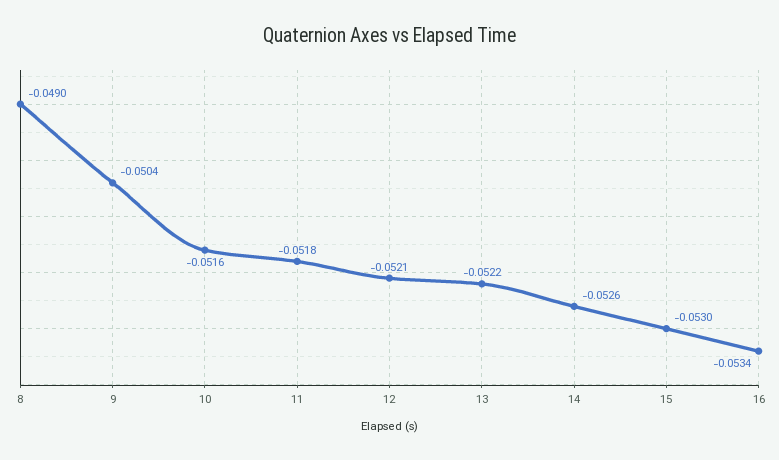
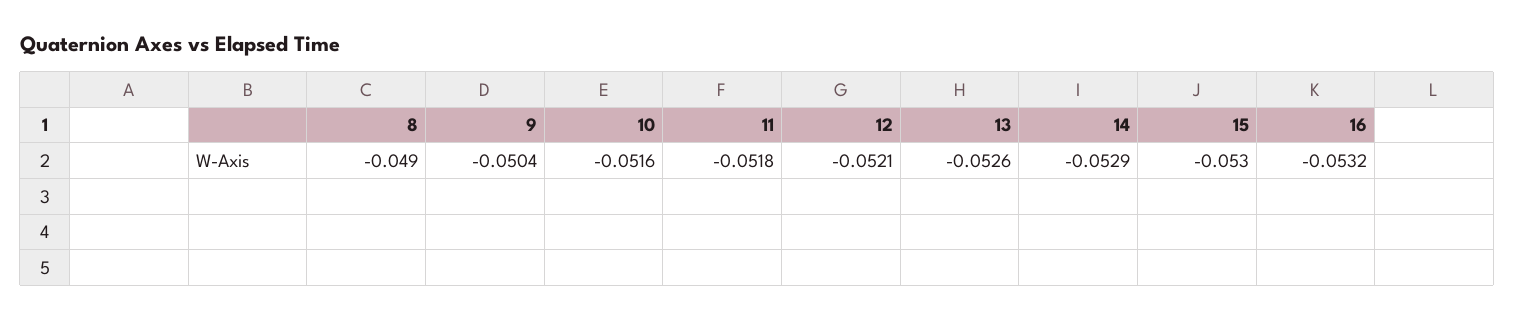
13: -0.0522 -> -0.0526
14: -0.0526 -> -0.0529
16: -0.0534 -> -0.0532

